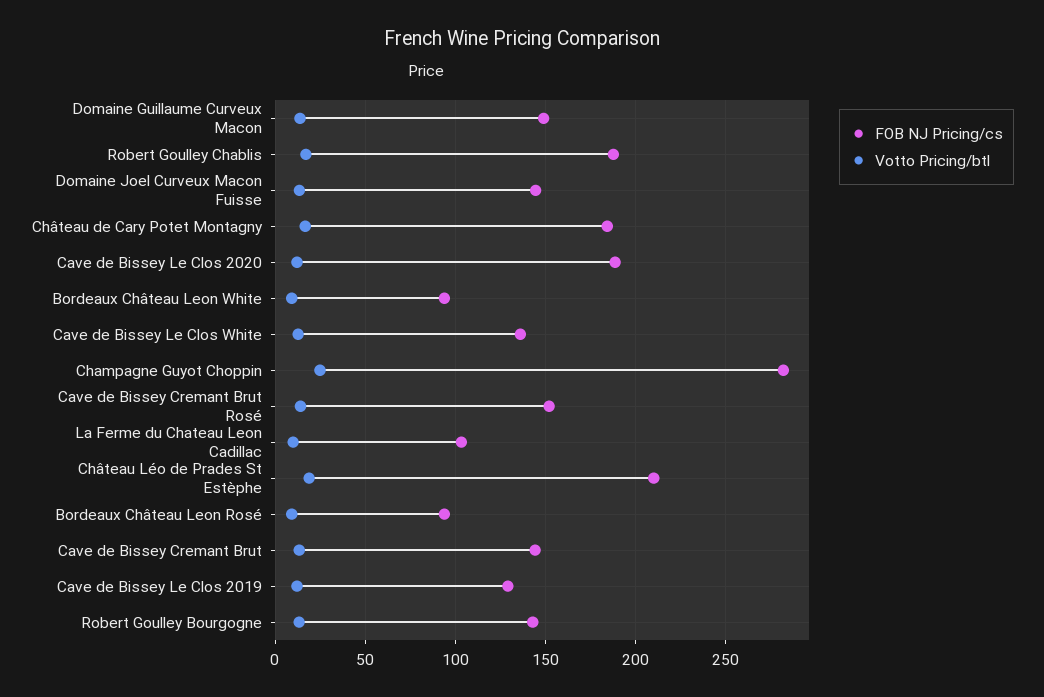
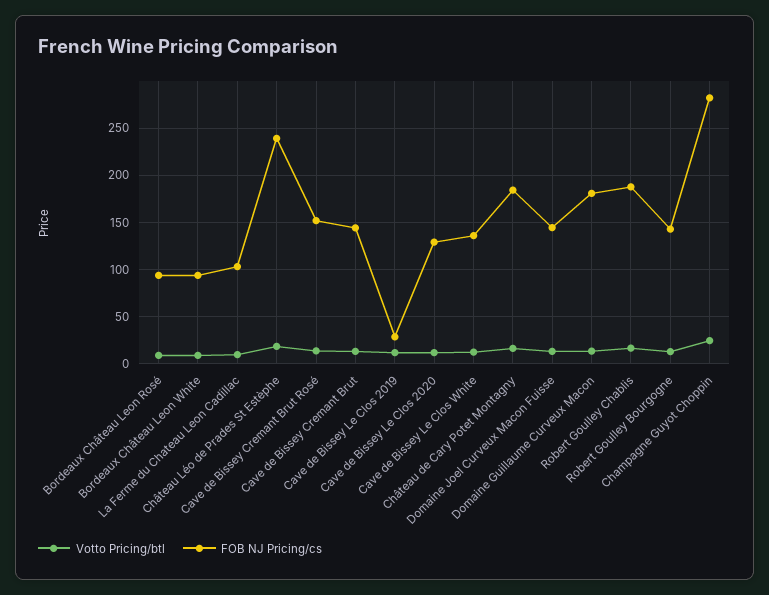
FOB NJ Pricing/cs, Domaine Guillaume Curveux Macon: 150 -> 180
FOB NJ Pricing/cs, Cave de Bissey Le Clos 2020: 190 -> 130
FOB NJ Pricing/cs, Château Léo de Prades St Estèphe: 210 -> 240
FOB NJ Pricing/cs, Cave de Bissey Le Clos 2019: 130 -> 30

